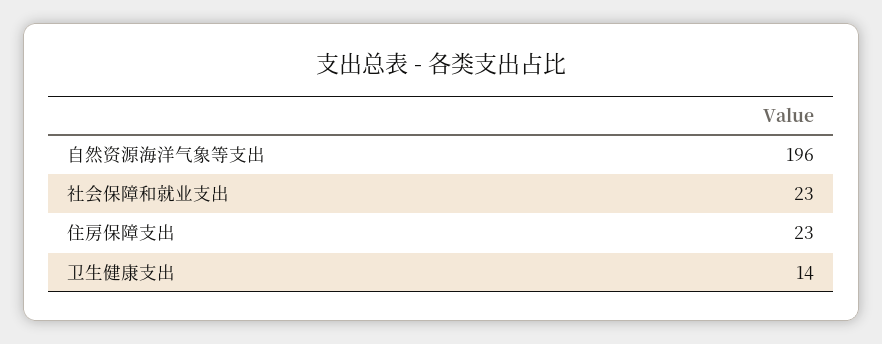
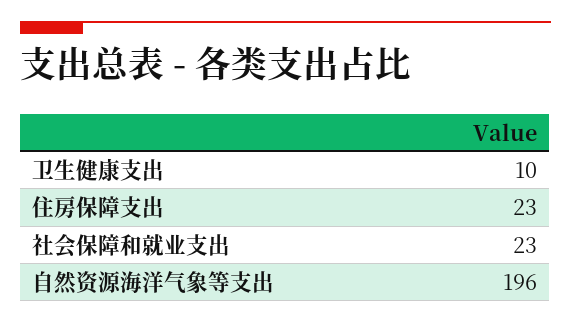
卫生健康支出: 14 -> 10

